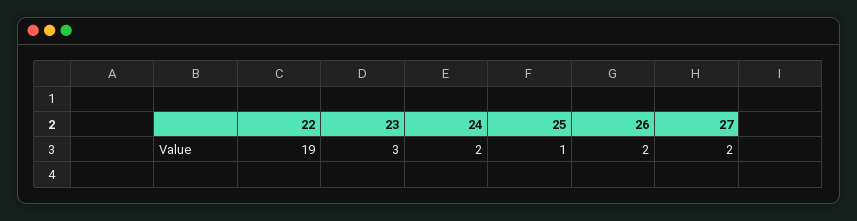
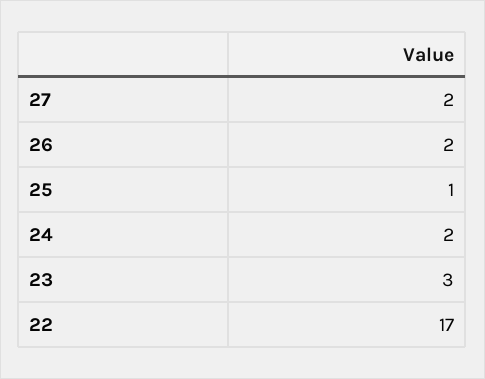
22: 19 -> 17

